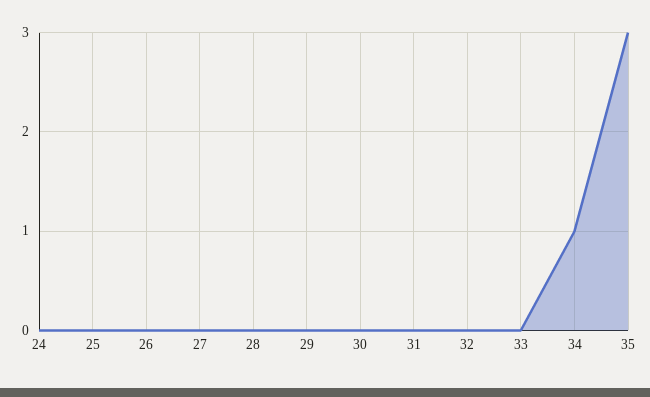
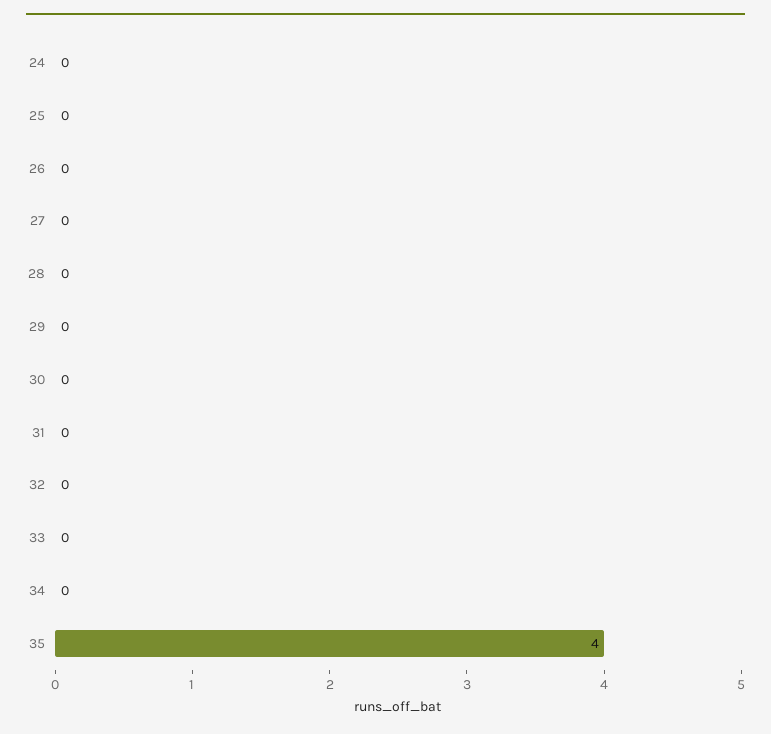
34: 1 -> 0
35: 3 -> 4

